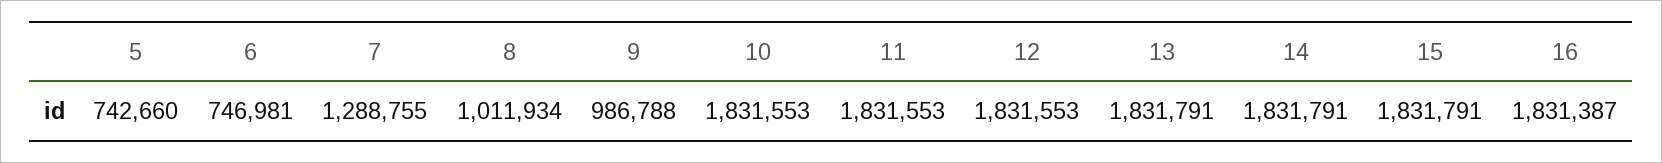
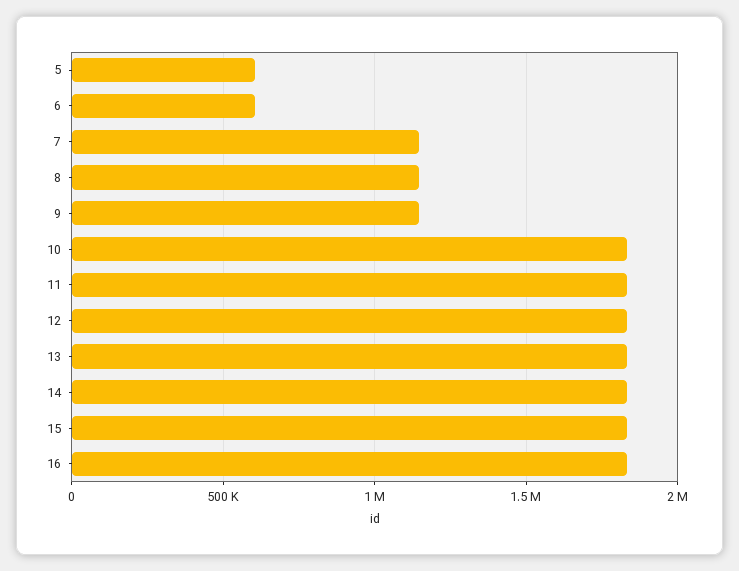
5: 742660 -> 600000
6: 746981 -> 600000
7: 1288755 -> 1150000
8: 1011934 -> 1150000
9: 986788 -> 1150000

